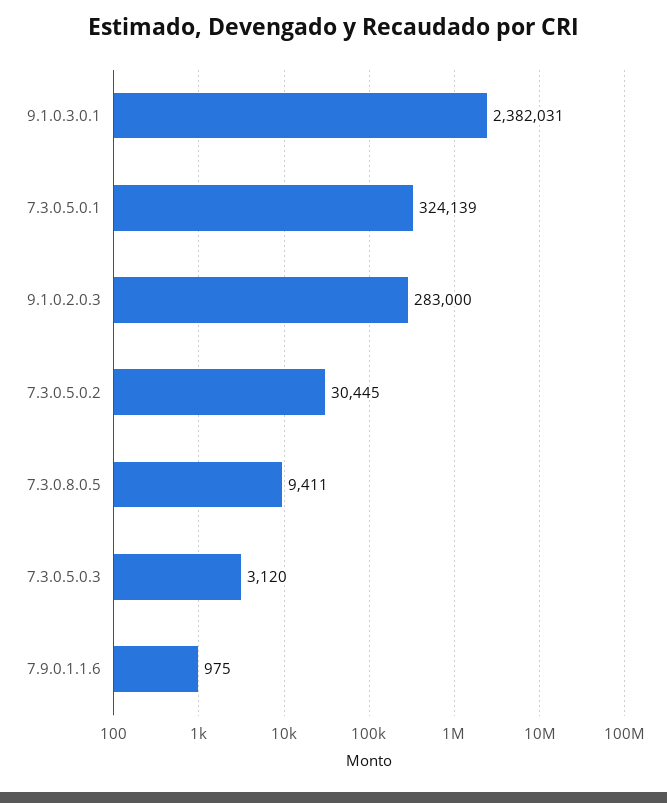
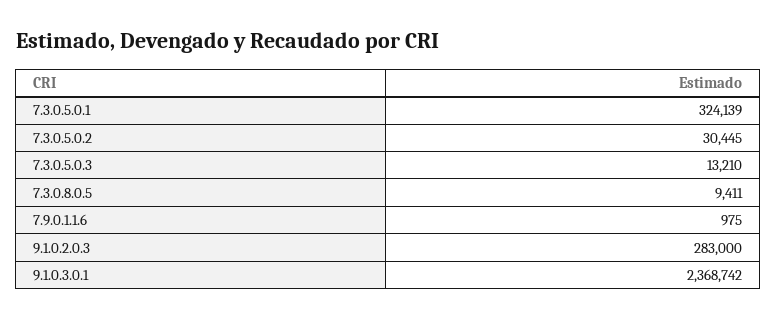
9.1.0.3.0.1: 2382031 -> 2368742
7.3.0.5.0.3: 3120 -> 13210

